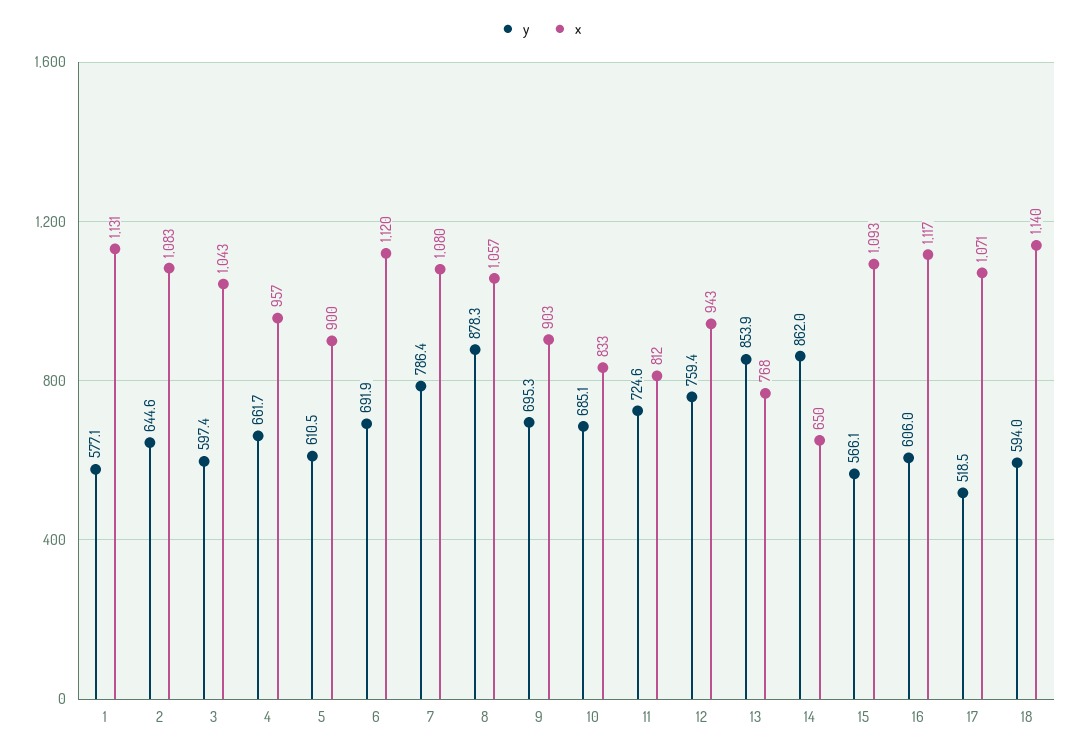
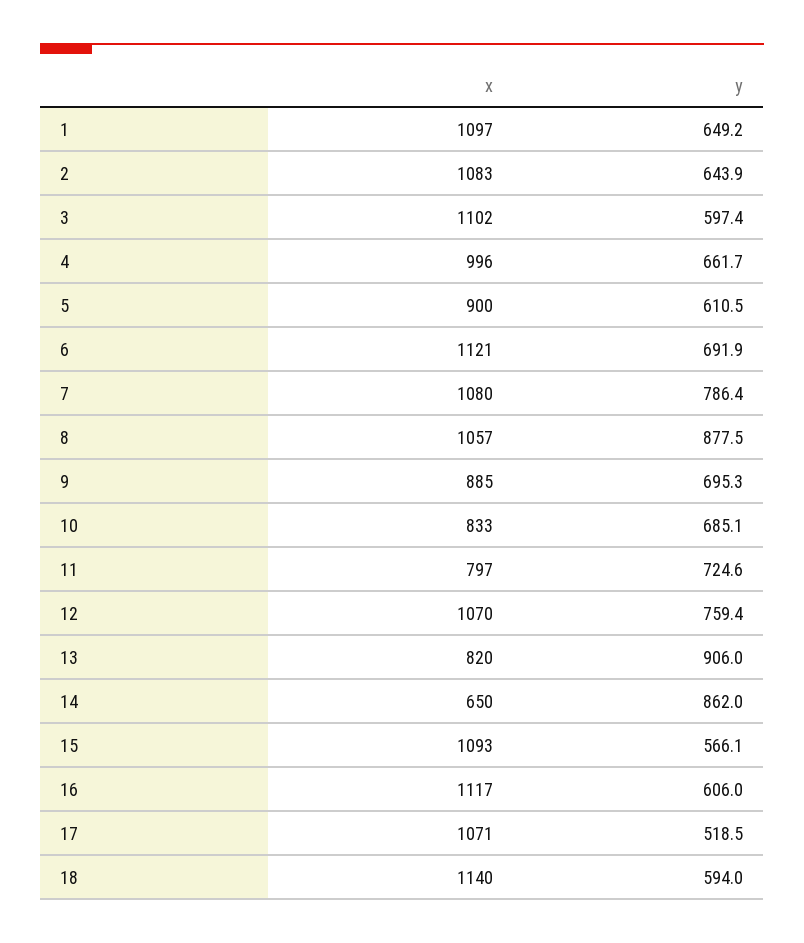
y, 1: 577.1 -> 649.2
x, 1: 1131 -> 1097
y, 2: 644.6 -> 643.9
x, 3: 1043 -> 1102
x, 4: 957 -> 996
x, 6: 1120 -> 1121
y, 8: 878.3 -> 877.5
x, 9: 903 -> 885
x, 11: 812 -> 797
x, 12: 943 -> 1070
y, 13: 853.9 -> 906
x, 13: 768 -> 820

